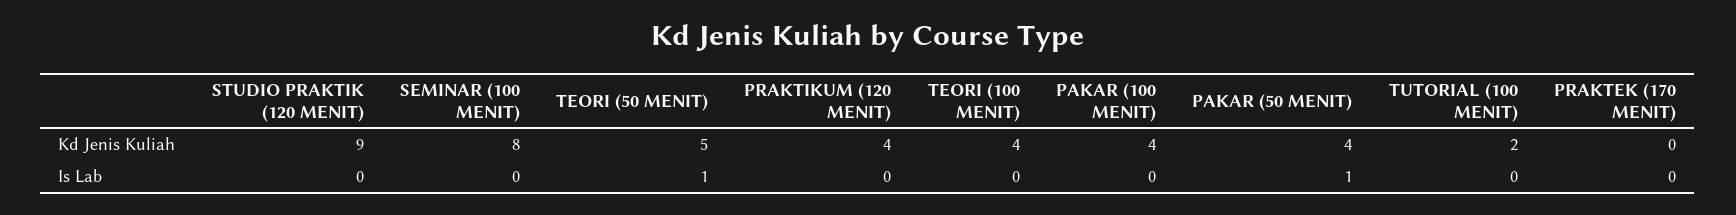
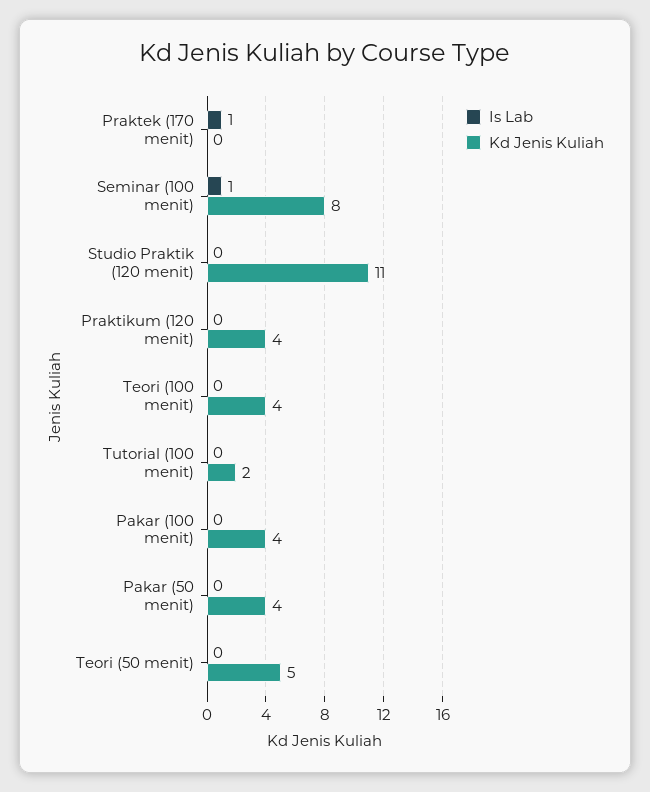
Kd Jenis Kuliah, STUDIO PRAKTIK (120 MENIT): 9 -> 11
Is Lab, SEMINAR (100 MENIT): 0 -> 1
Is Lab, TEORI (50 MENIT): 1 -> 0
Is Lab, PAKAR (50 MENIT): 1 -> 0
Is Lab, PRAKTEK (170 MENIT): 0 -> 1

